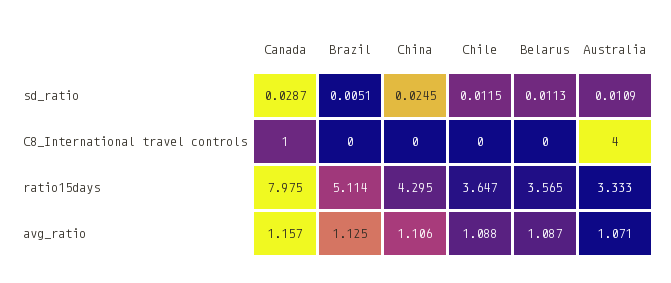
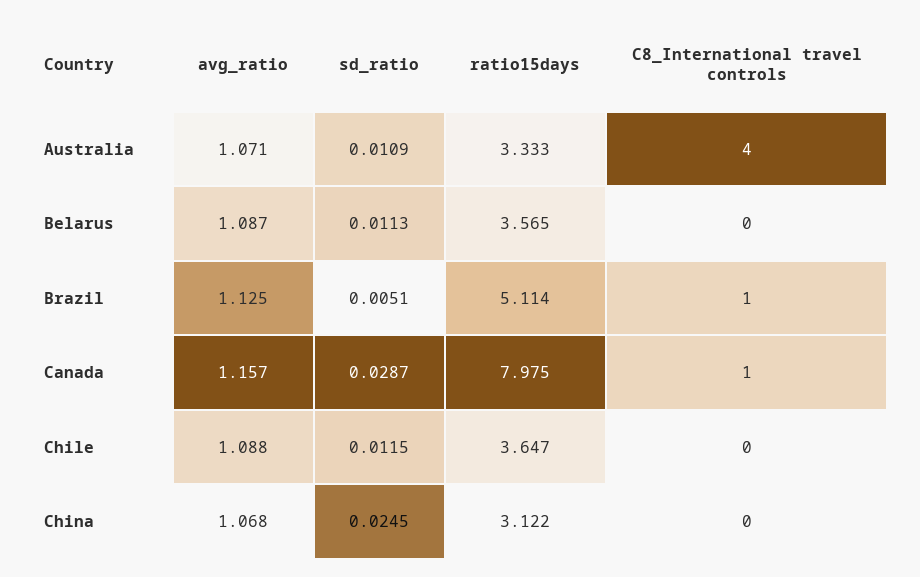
Brazil, C8_International travel controls: 0 -> 1
China, ratio15days: 4.295 -> 3.122
China, avg_ratio: 1.106 -> 1.068

